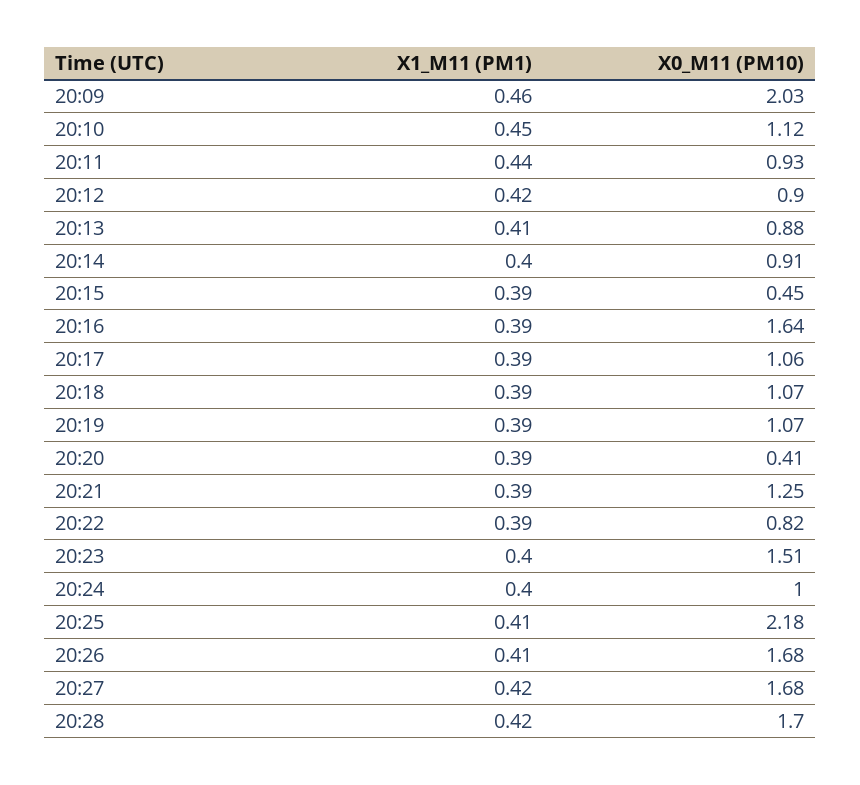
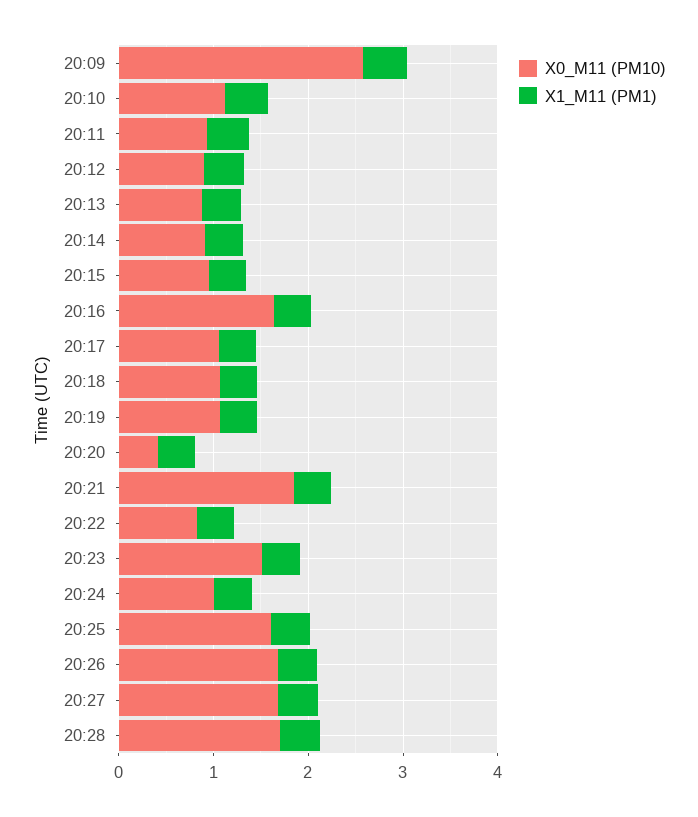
X0_M11 (PM10), 20:09: 2.03 -> 2.6
X0_M11 (PM10), 20:15: 0.45 -> 1
X0_M11 (PM10), 20:21: 1.25 -> 1.8
X0_M11 (PM10), 20:25: 2.18 -> 1.6

